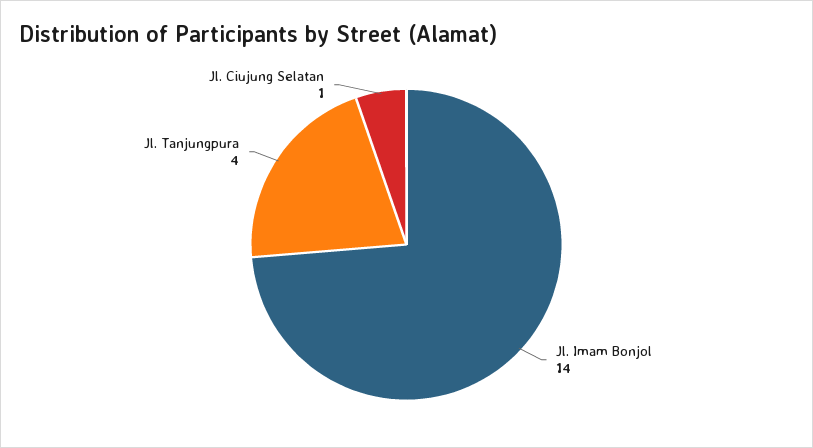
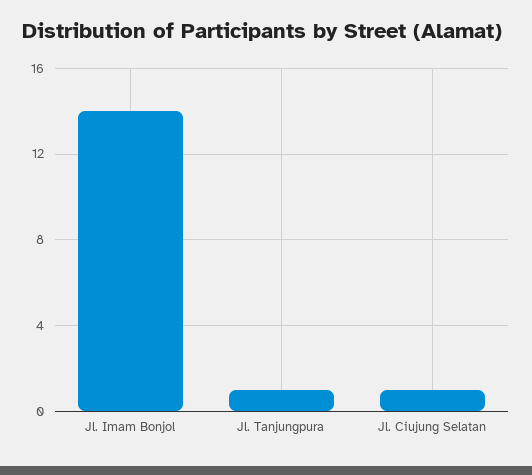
Jl. Tanjungpura: 4 -> 1

